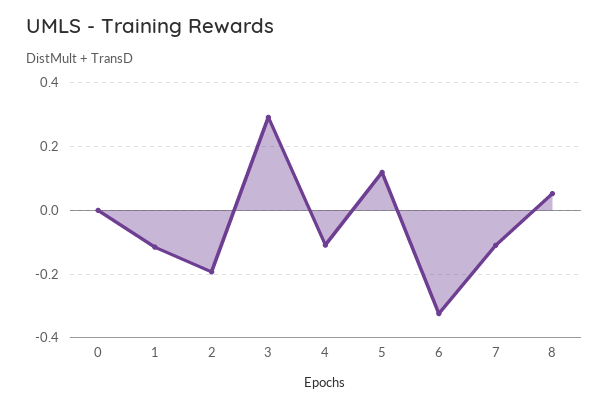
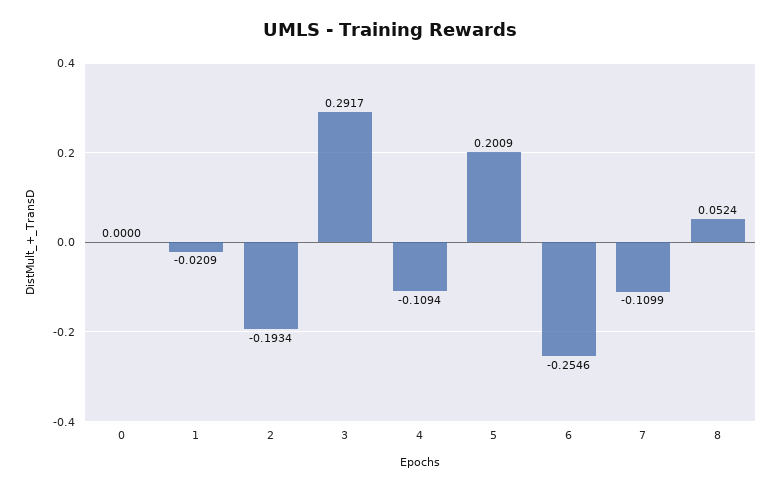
1: -0.12 -> -0.0209
5: 0.12 -> 0.2009
6: -0.32 -> -0.2546

